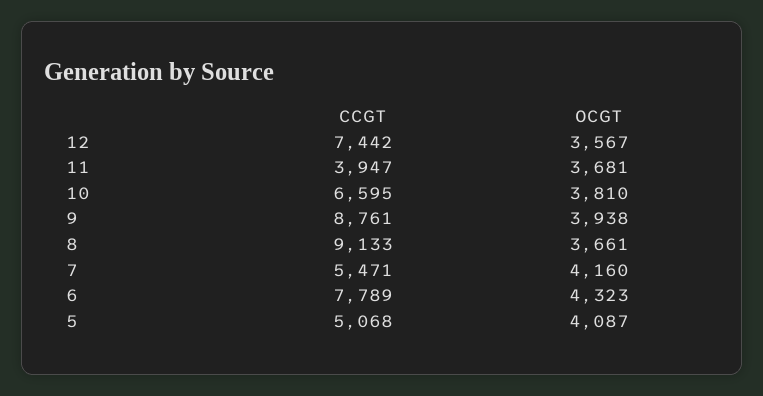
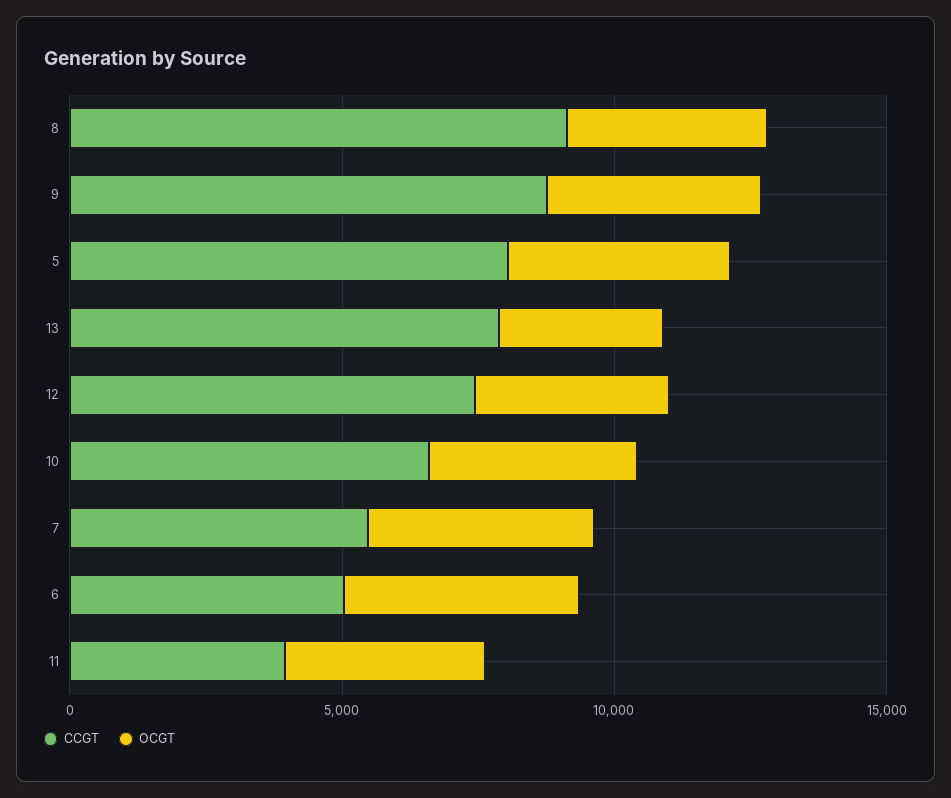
CCGT, 6: 7789 -> 5000
CCGT, 5: 5068 -> 8000
CCGT, 13: none -> 8000
OCGT, 13: none -> 3000

